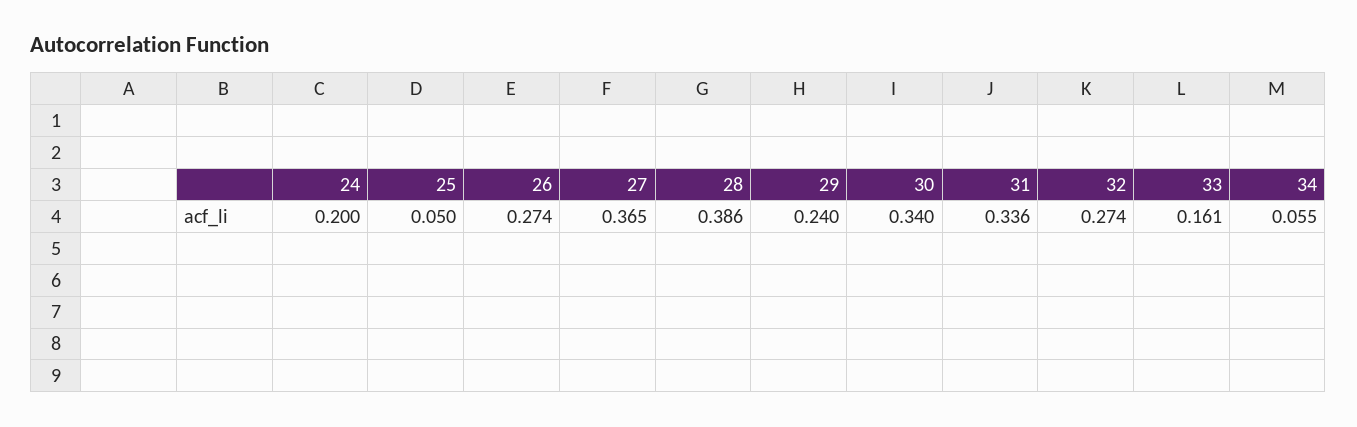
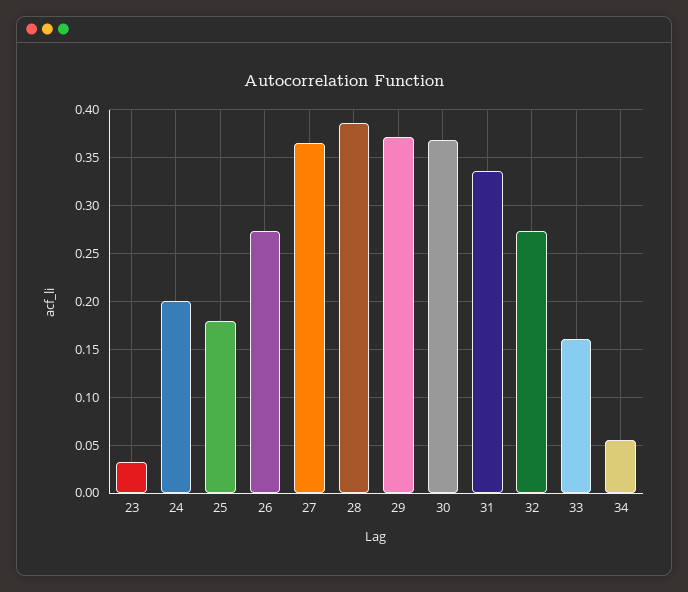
25: 0.05 -> 0.18
29: 0.24 -> 0.37
30: 0.34 -> 0.37
23: none -> 0.03

